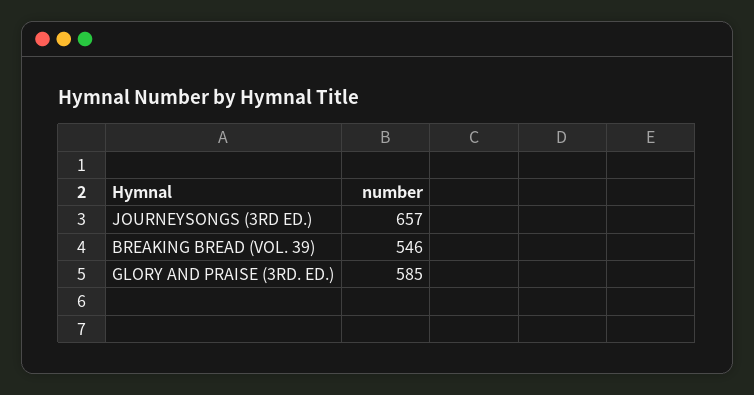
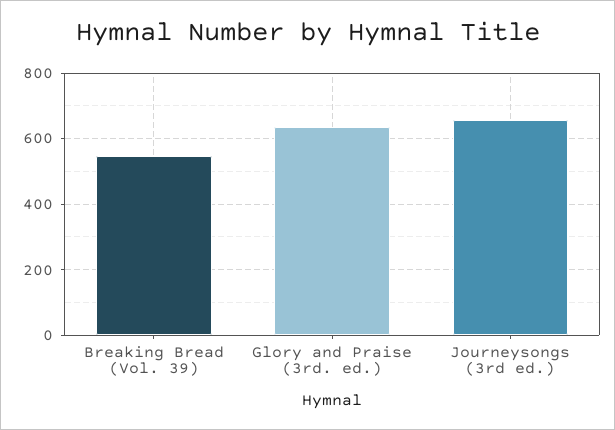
GLORY AND PRAISE (3RD. ED.): 585 -> 640

